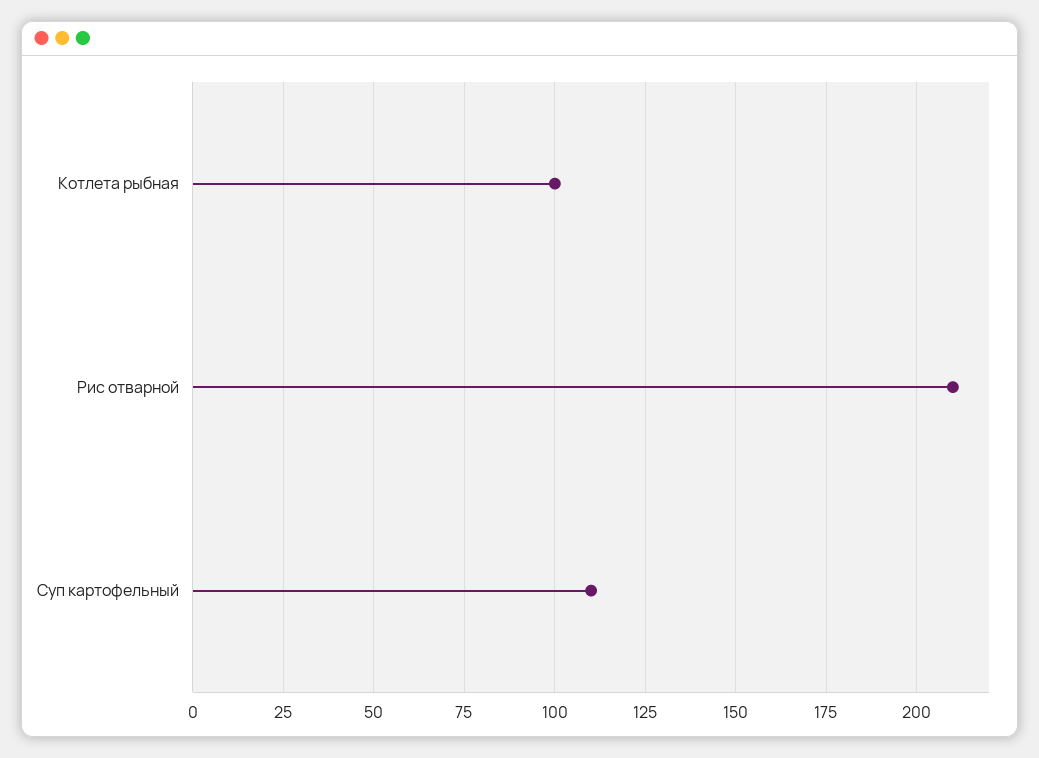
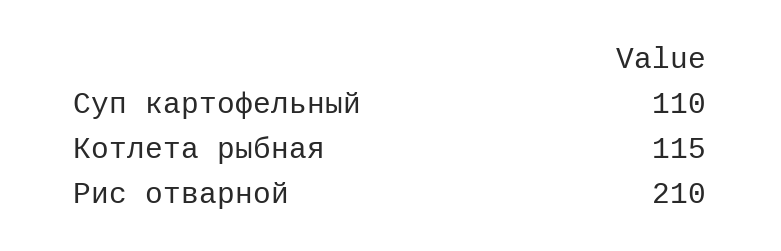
Котлета рыбная: 100 -> 115

